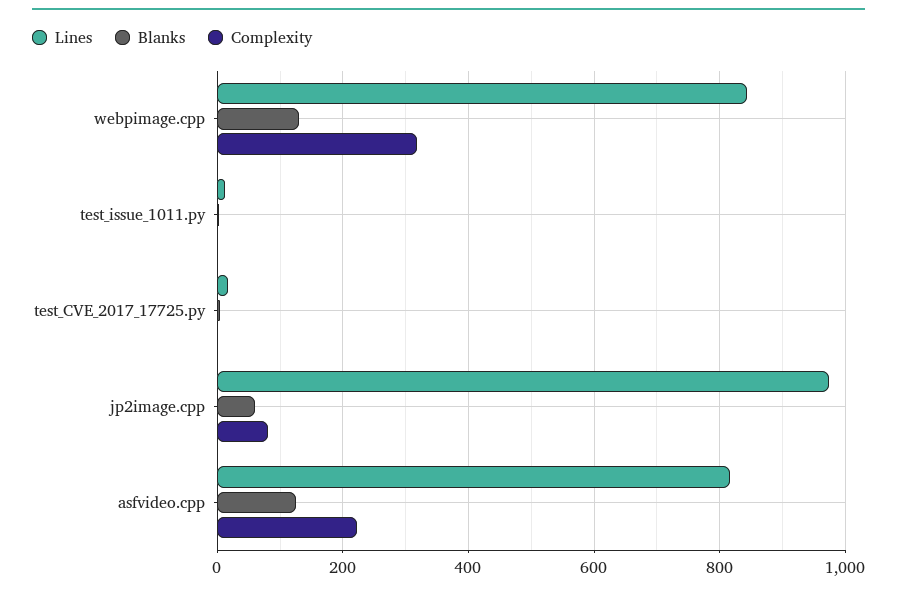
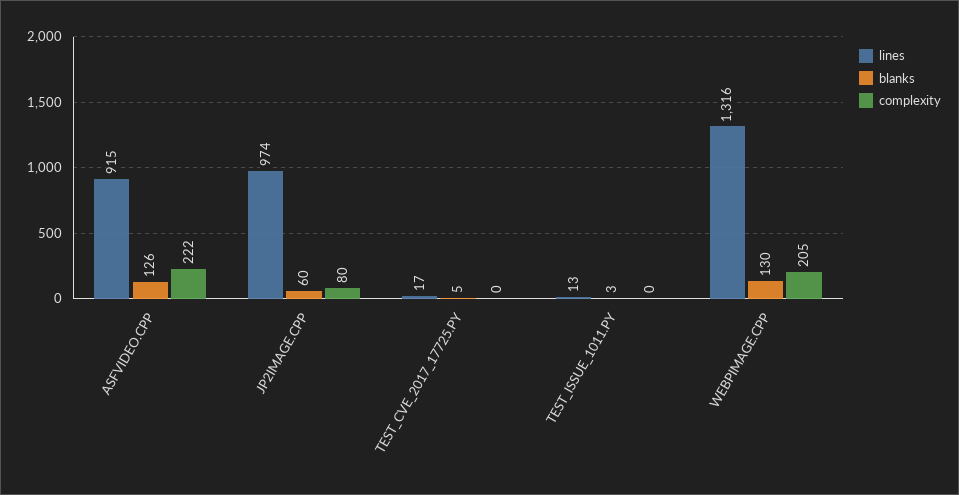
Lines, webpimage.cpp: 840 -> 1316
Complexity, webpimage.cpp: 320 -> 205
Lines, asfvideo.cpp: 820 -> 915

